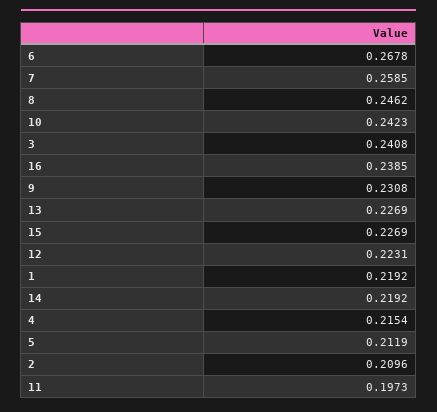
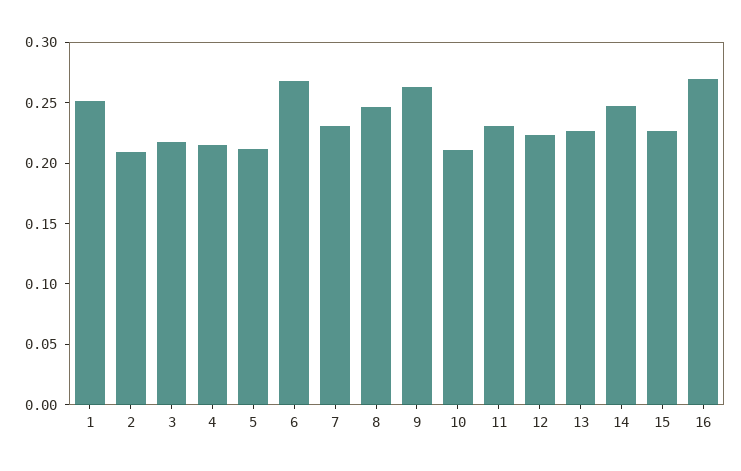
7: 0.2585 -> 0.23
10: 0.2423 -> 0.21
3: 0.2408 -> 0.22
16: 0.2385 -> 0.27
9: 0.2308 -> 0.26
1: 0.2192 -> 0.25
14: 0.2192 -> 0.25
11: 0.1973 -> 0.23

